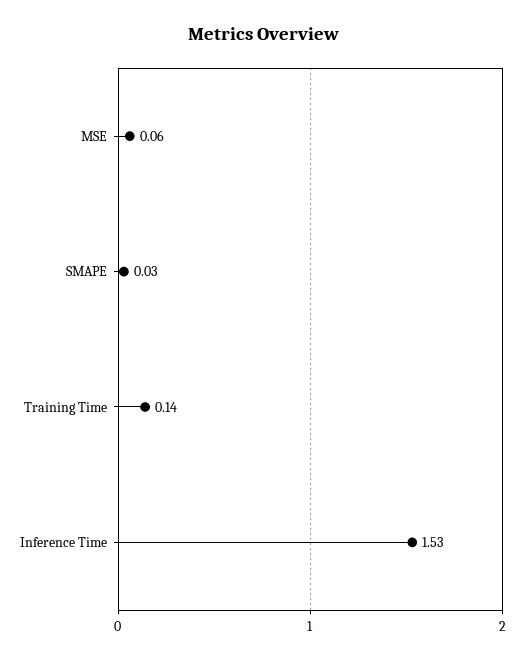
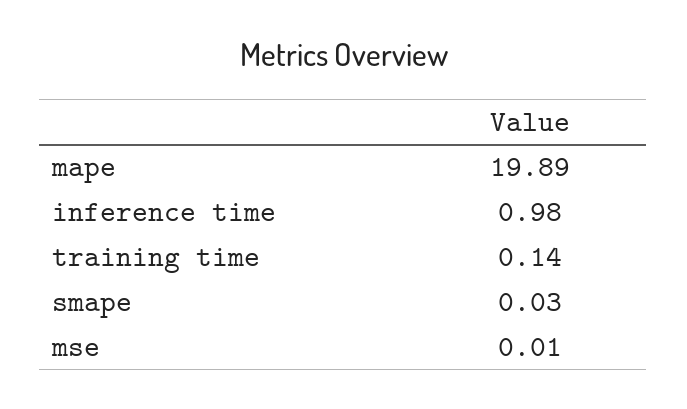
MSE: 0.06 -> 0.01
Inference Time: 1.53 -> 0.98
mape: none -> 19.89

